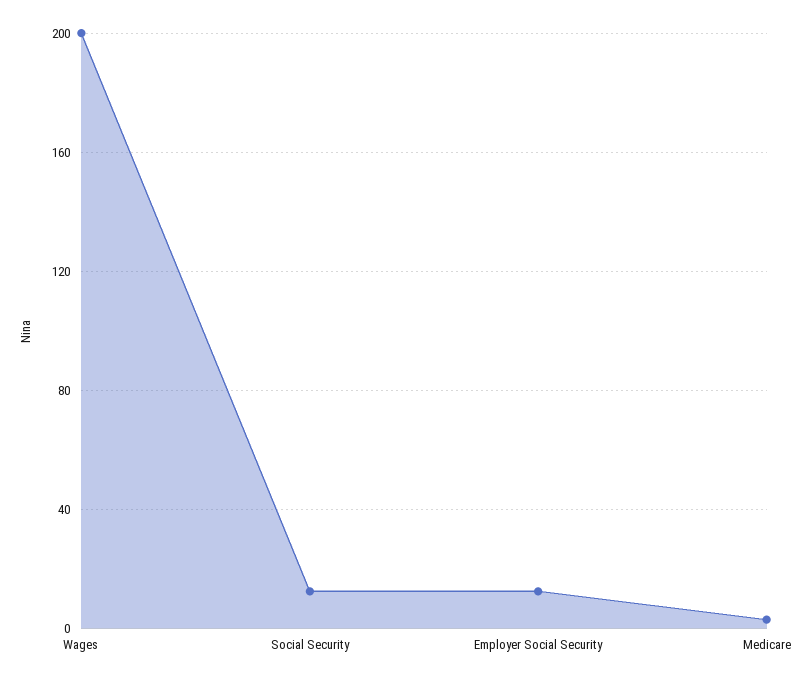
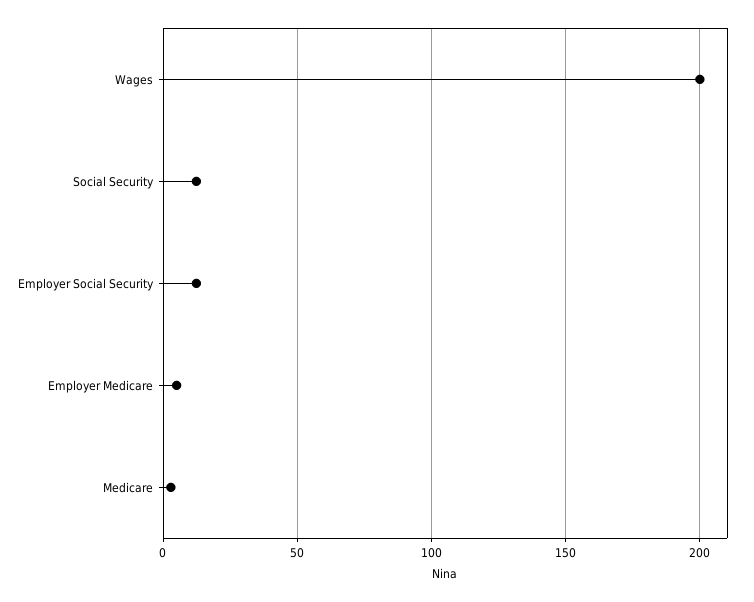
Employer Medicare: none -> 5

